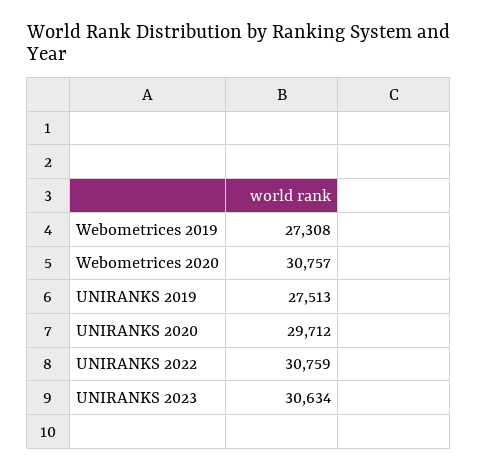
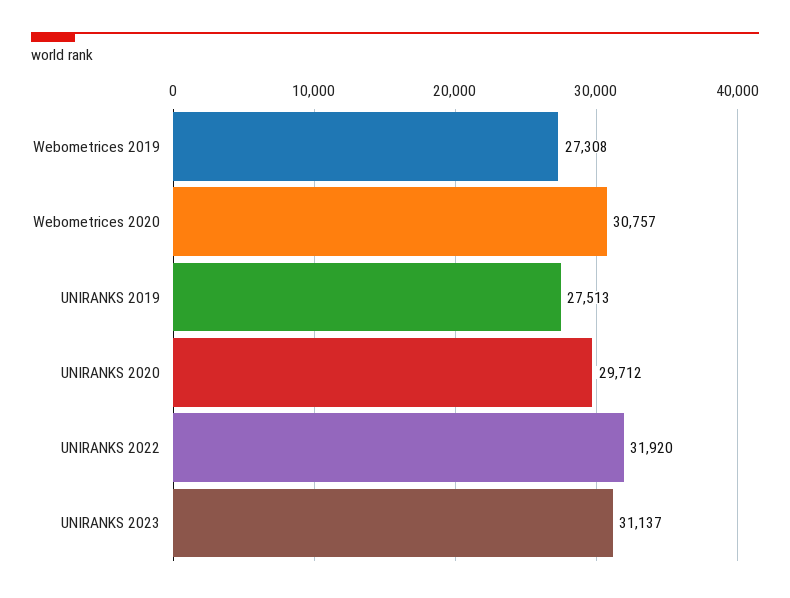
UNIRANKS 2022: 30759 -> 31920
UNIRANKS 2023: 30634 -> 31137

